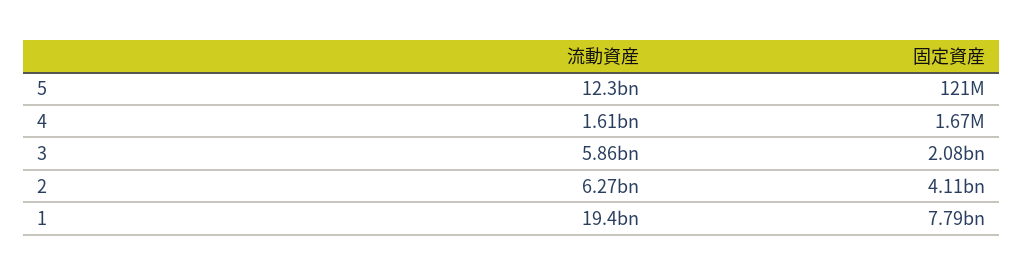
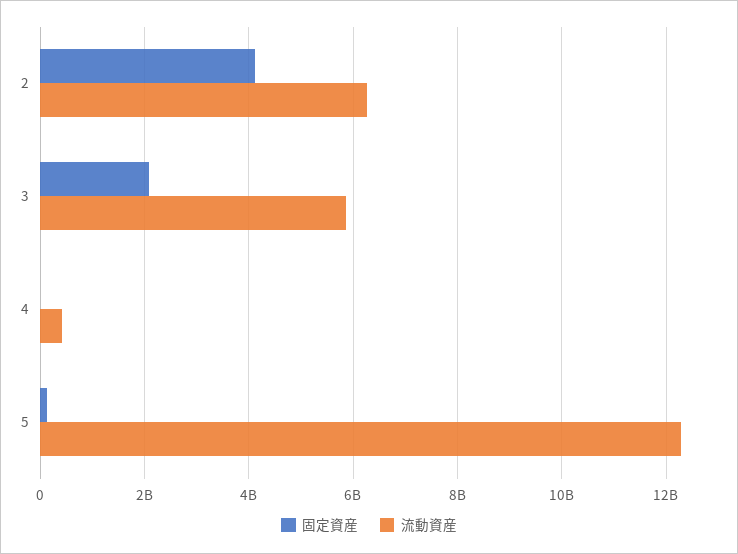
流動資産, 4: 1610000000 -> 400000000
流動資産, 1: 19400000000 -> none
固定資産, 1: 7790000000 -> none

